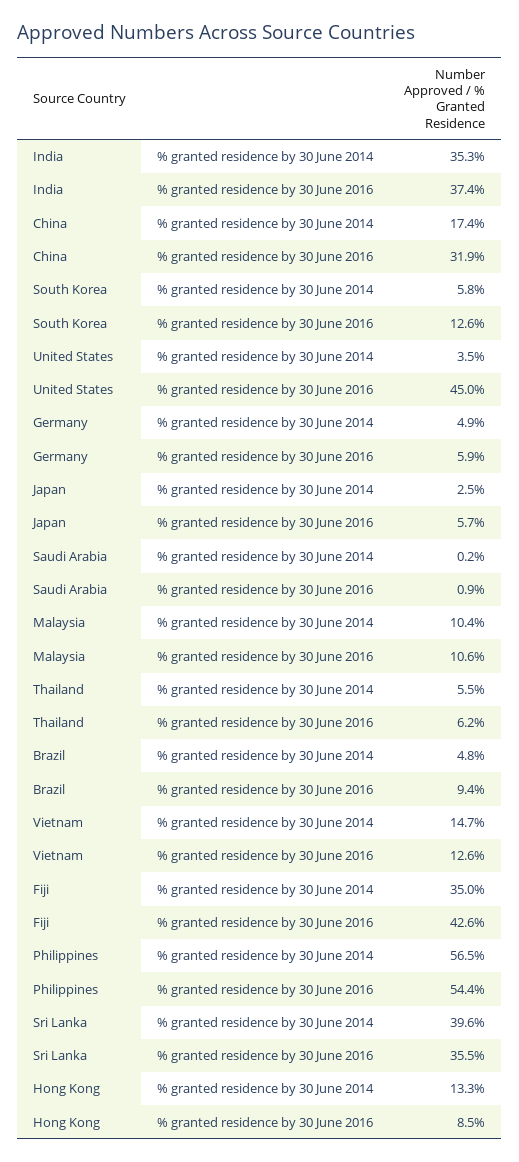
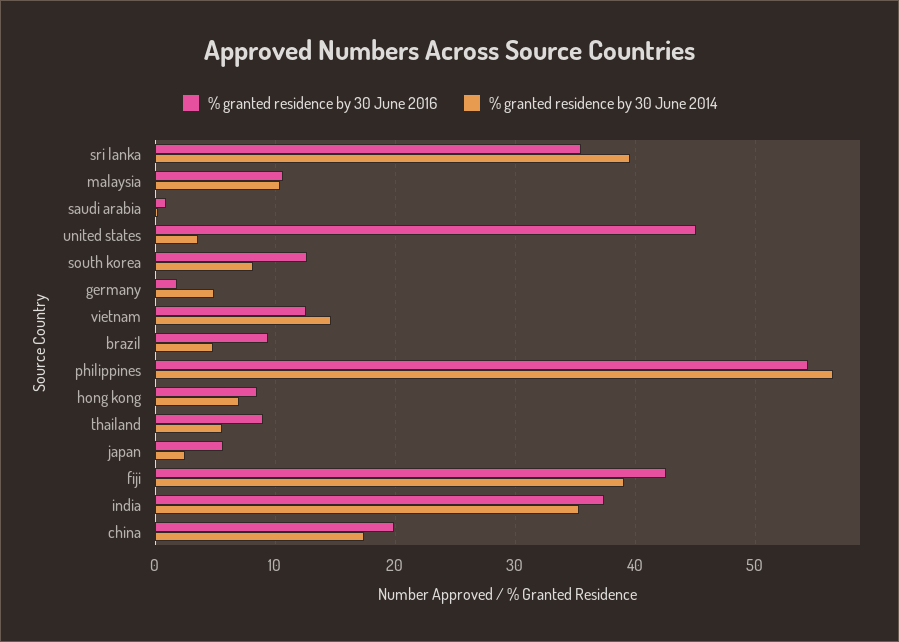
% granted residence by 30 June 2016, China: 31.9 -> 20
% granted residence by 30 June 2014, South Korea: 5.8 -> 8
% granted residence by 30 June 2016, Germany: 5.9 -> 2
% granted residence by 30 June 2016, Thailand: 6.2 -> 9
% granted residence by 30 June 2014, Fiji: 35 -> 39
% granted residence by 30 June 2014, Hong Kong: 13.3 -> 7

